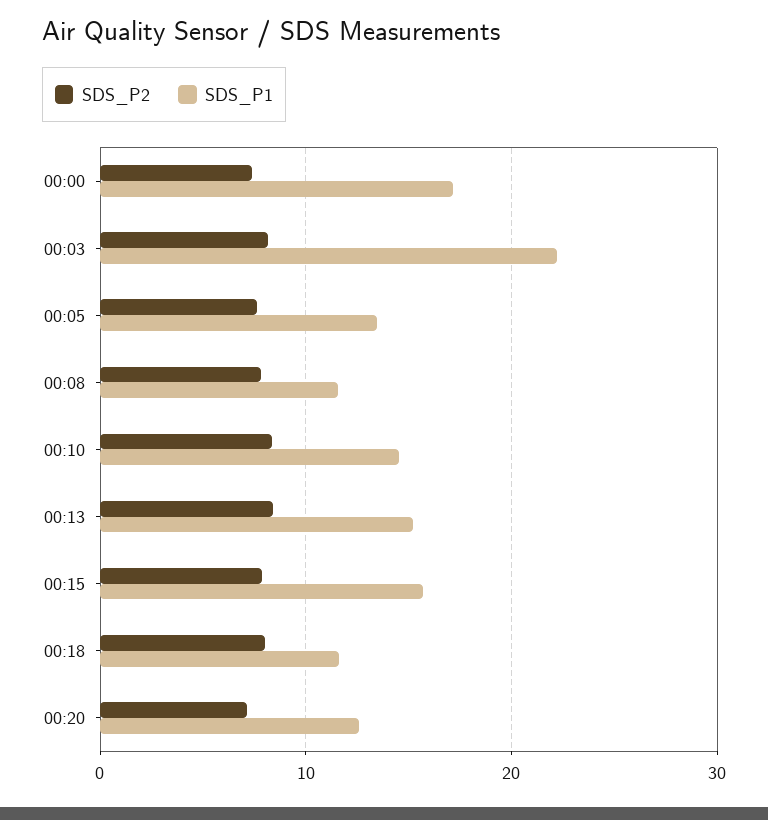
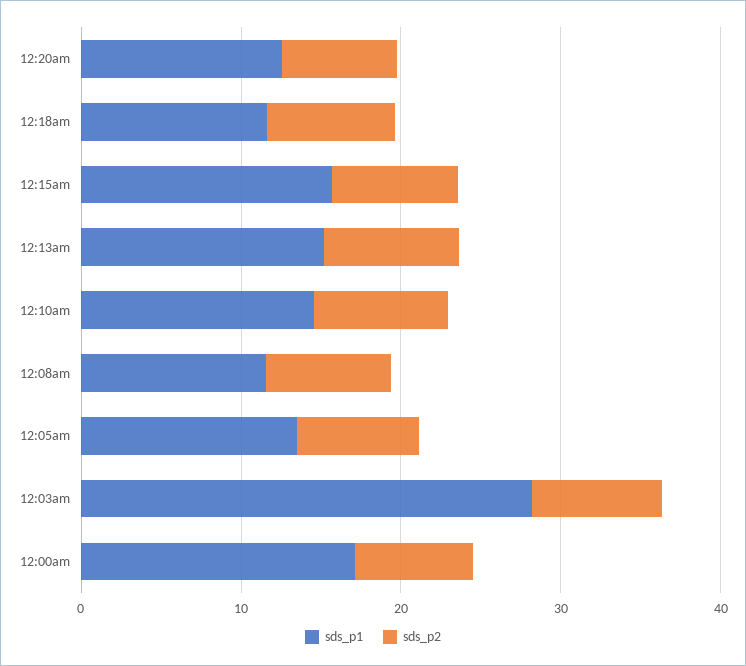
SDS_P1, 00:03: 22 -> 28

